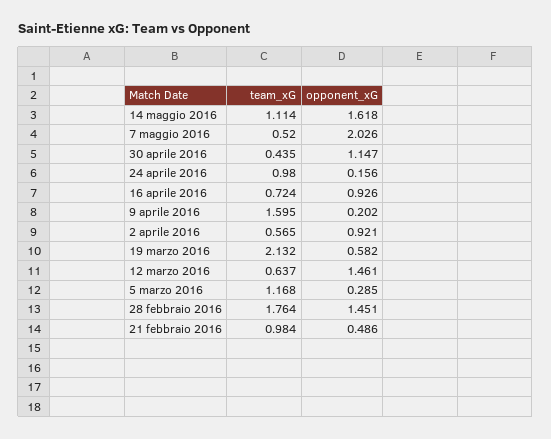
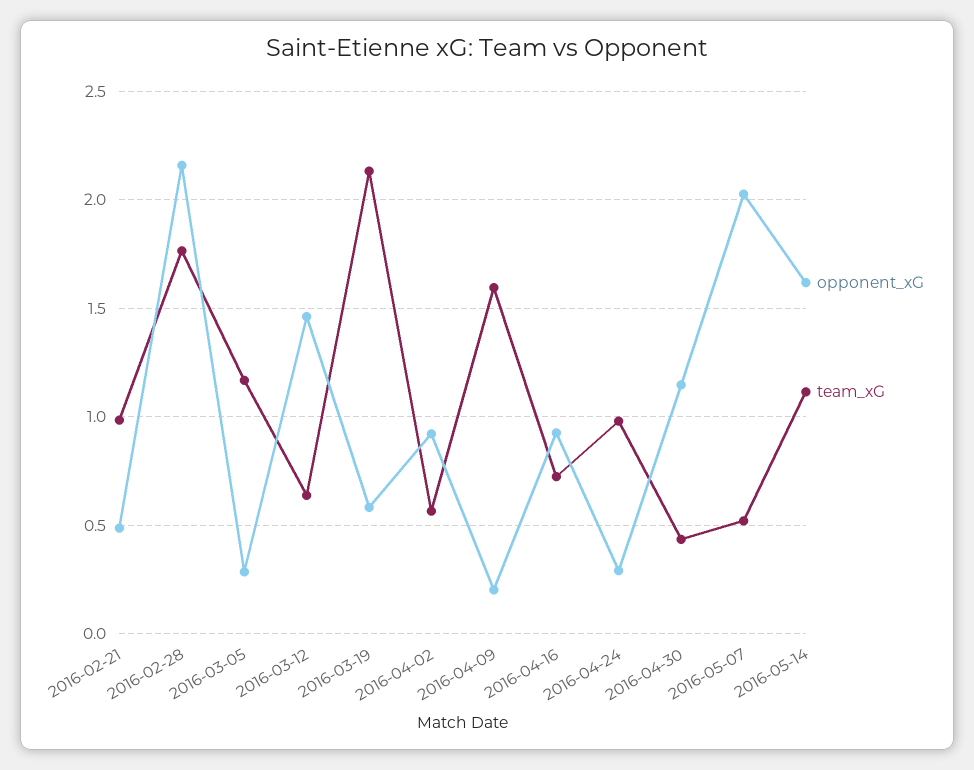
opponent_xG, 24 aprile 2016: 0.156 -> 0.3
opponent_xG, 28 febbraio 2016: 1.451 -> 2.15

